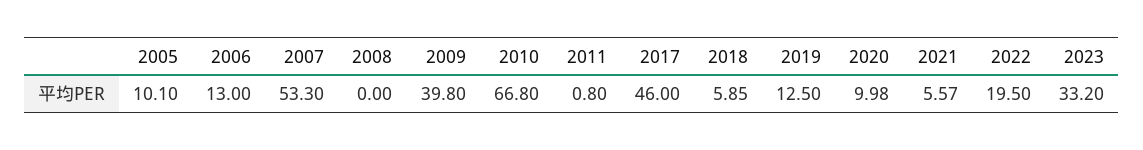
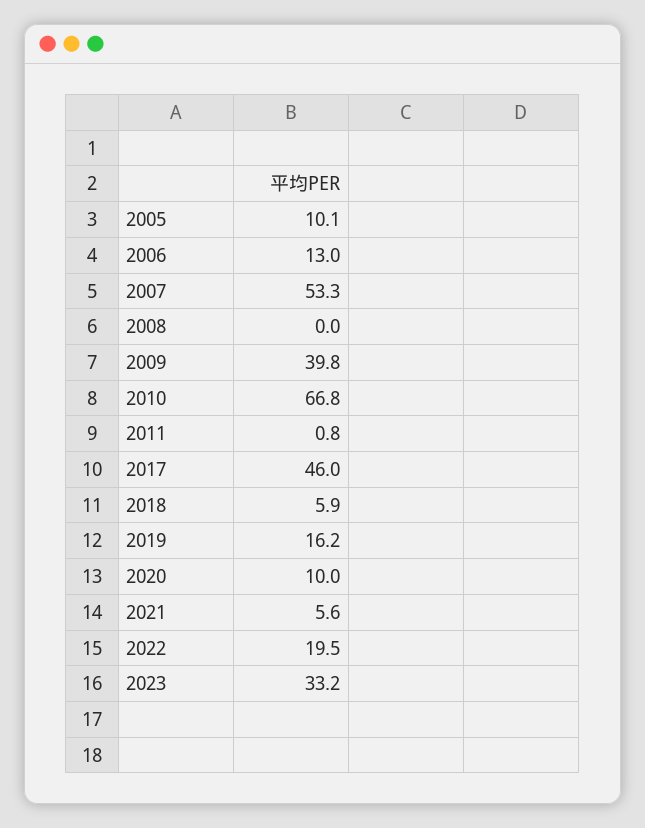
2019: 12.5 -> 16.2

